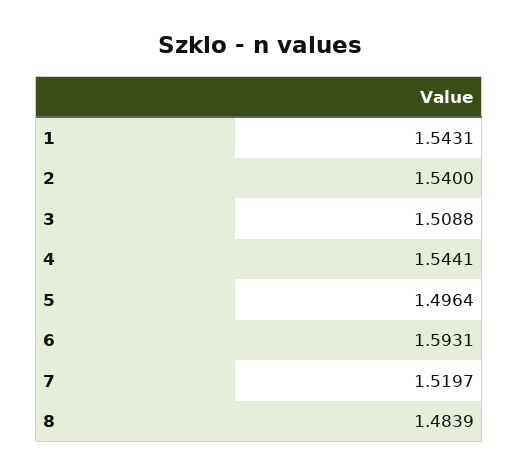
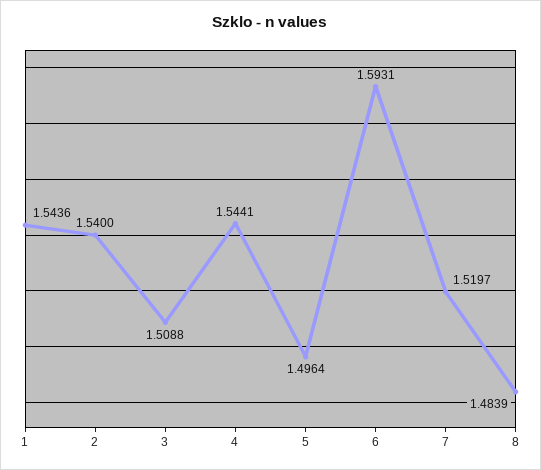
1: 1.5431 -> 1.5436

